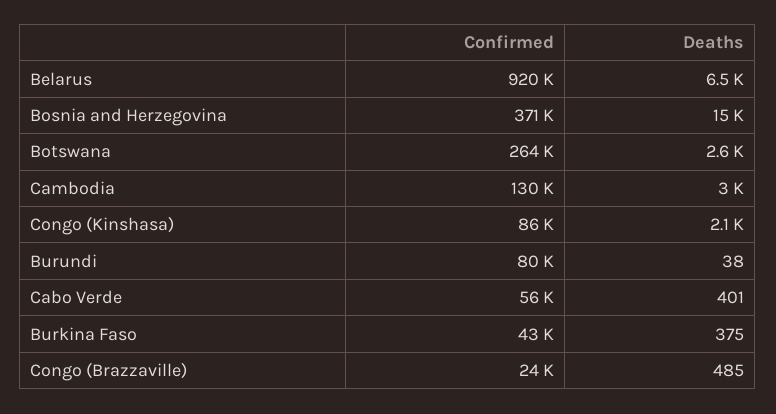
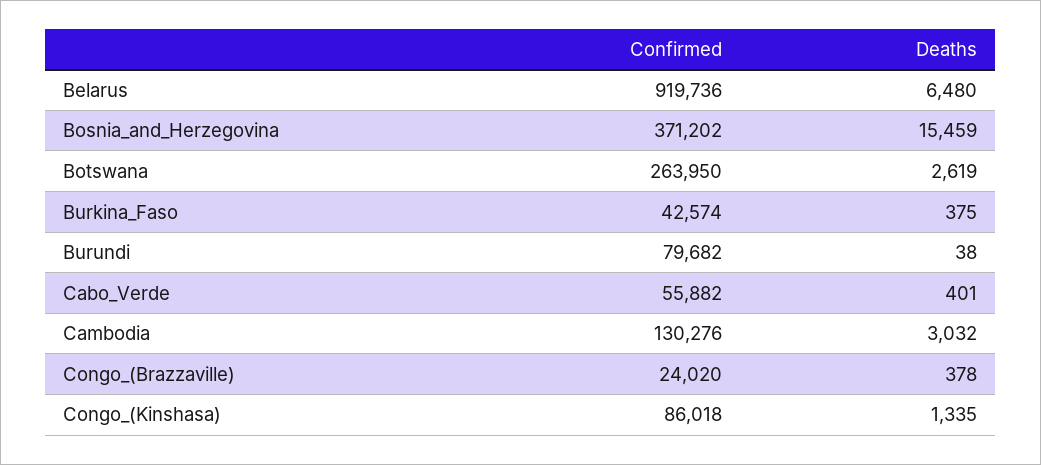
Deaths, Congo (Kinshasa): 2100 -> 1335
Deaths, Congo (Brazzaville): 485 -> 378

